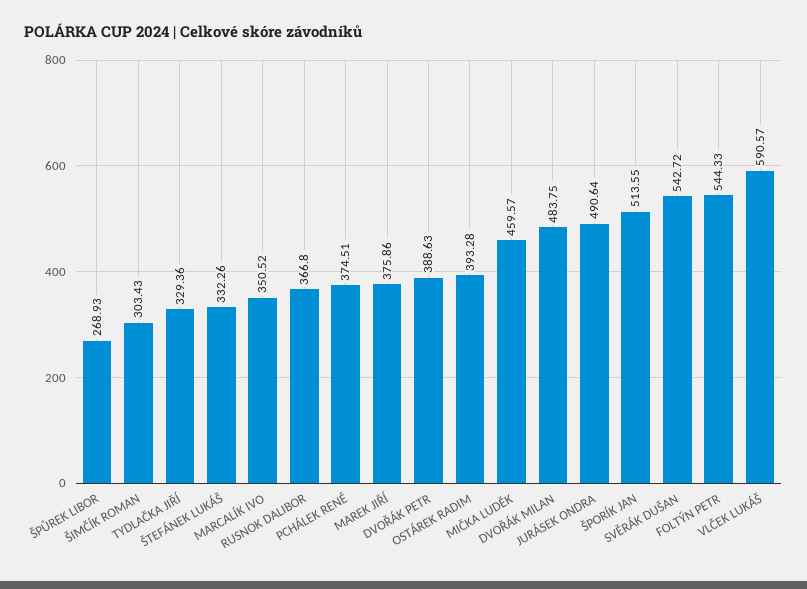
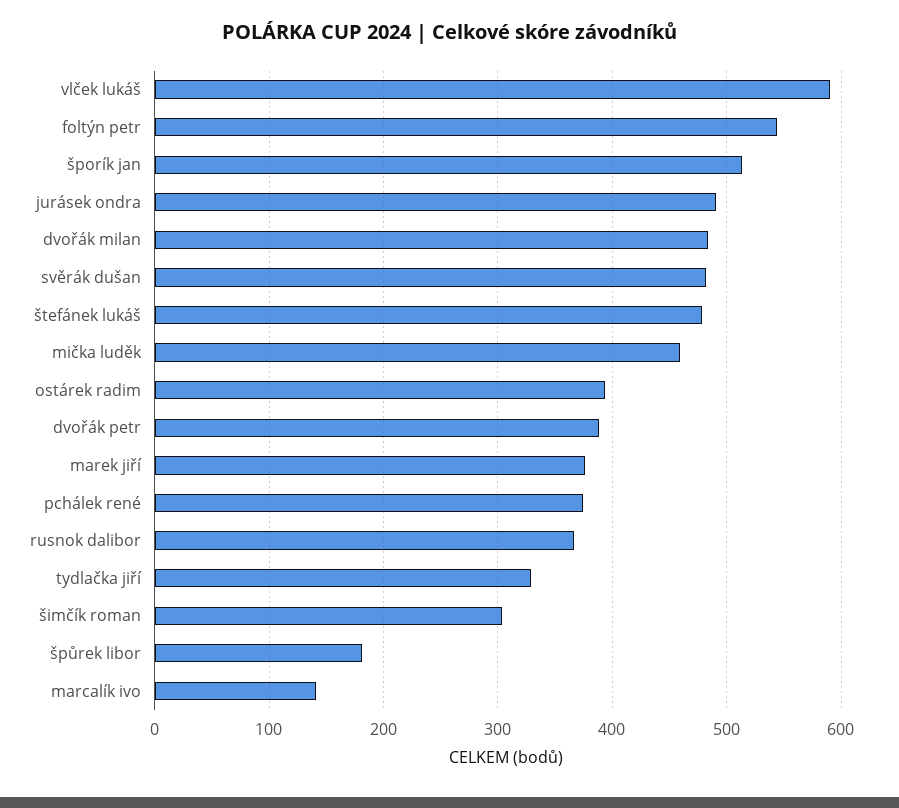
ŠPŮREK LIBOR: 268.93 -> 180
ŠTEFÁNEK LUKÁŠ: 332.26 -> 480
MARCALÍK IVO: 350.52 -> 140
SVĚRÁK DUŠAN: 542.72 -> 480

